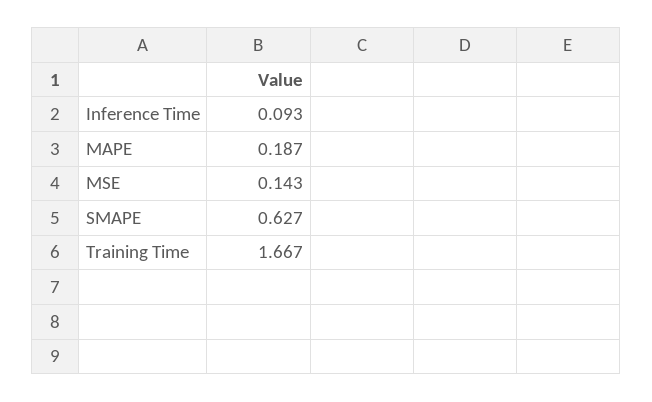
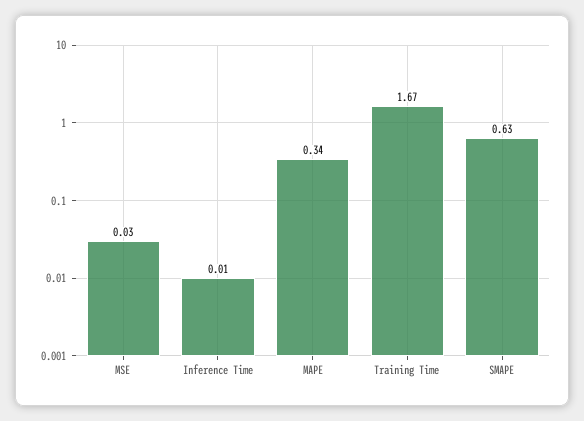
Inference Time: 0.093 -> 0.01
MAPE: 0.187 -> 0.34
MSE: 0.143 -> 0.03

